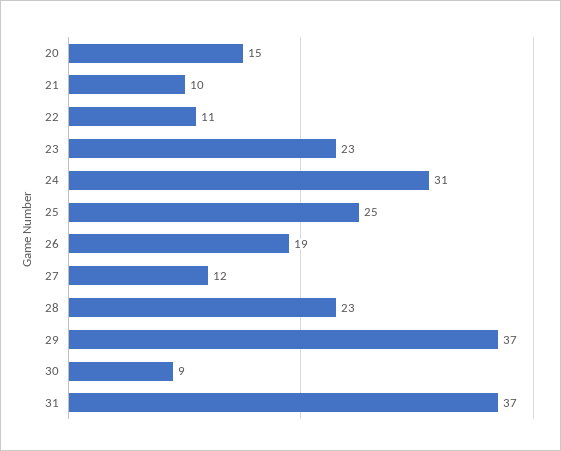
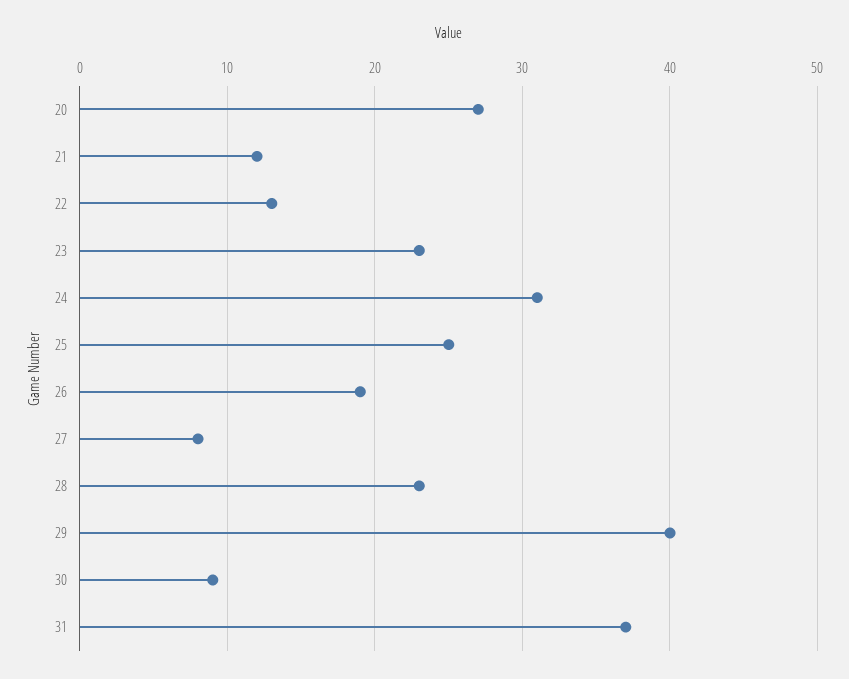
20: 15 -> 27
21: 10 -> 12
22: 11 -> 13
27: 12 -> 8
29: 37 -> 40

